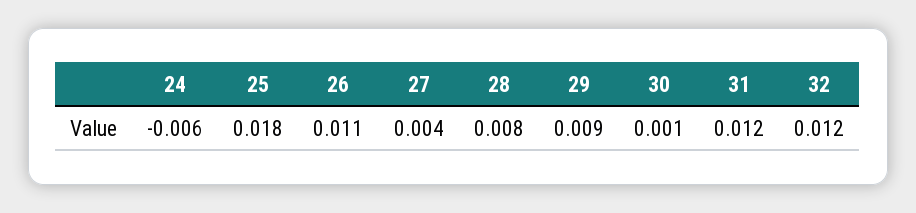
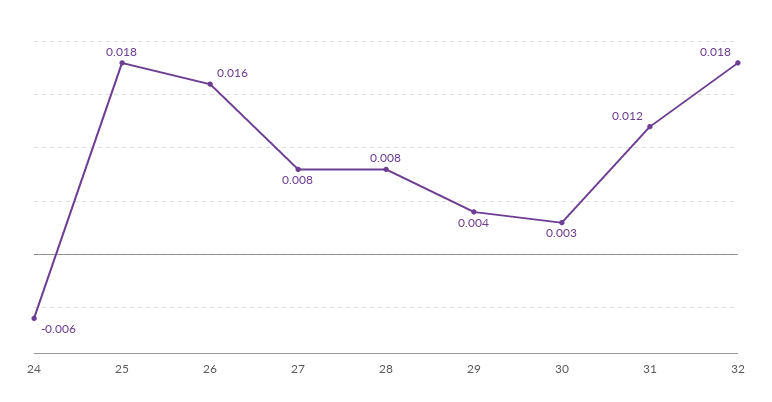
26: 0.011 -> 0.016
27: 0.004 -> 0.008
29: 0.009 -> 0.004
30: 0.001 -> 0.003
32: 0.012 -> 0.018

